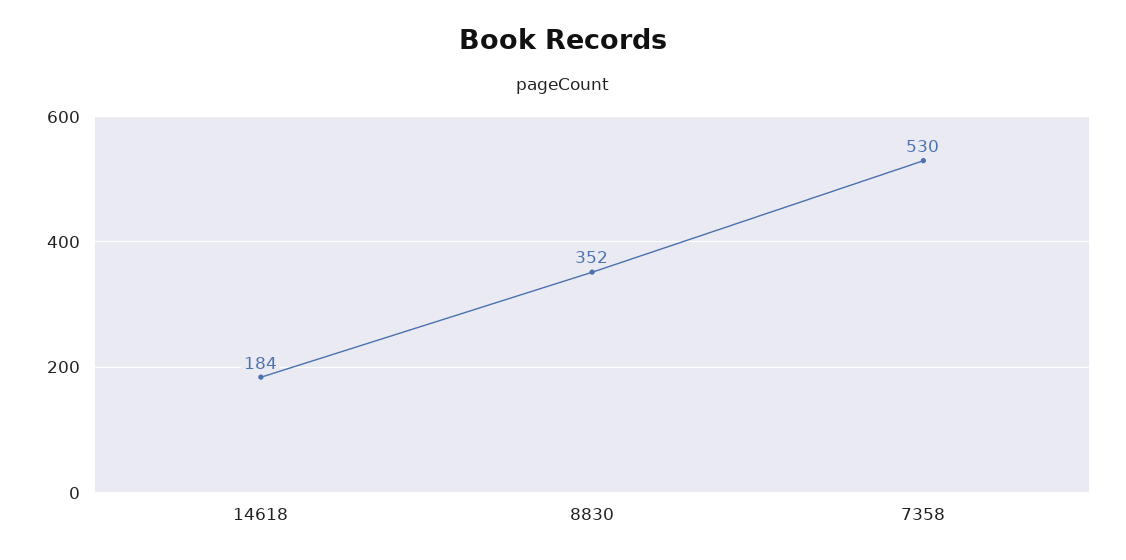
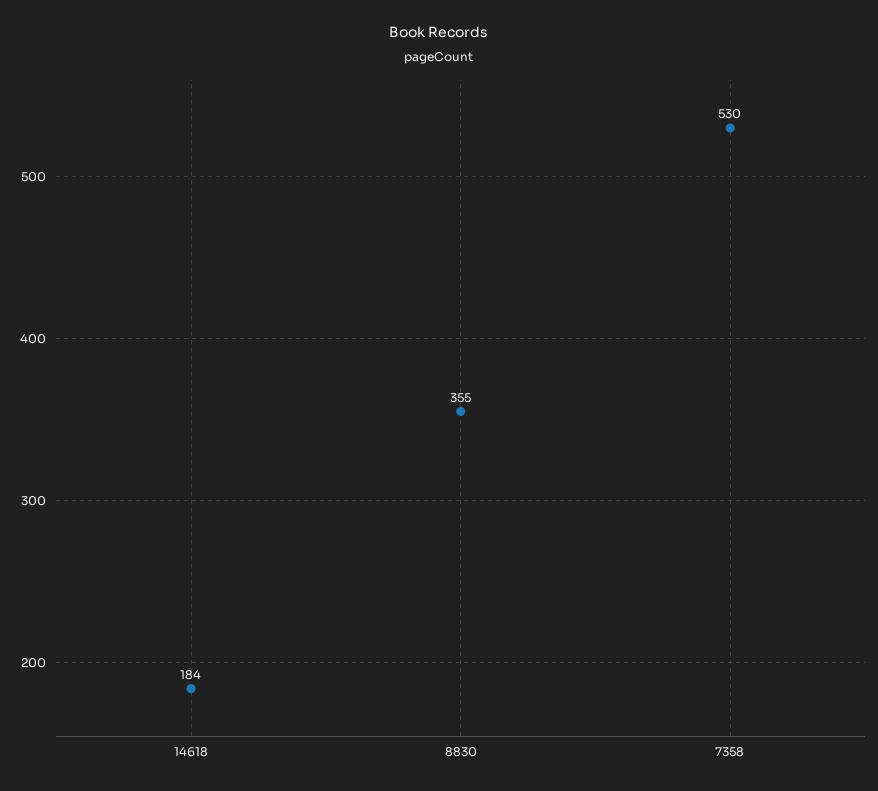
8830: 352 -> 355

